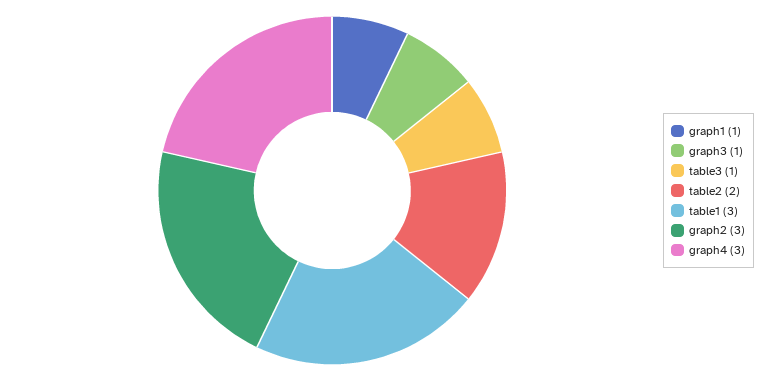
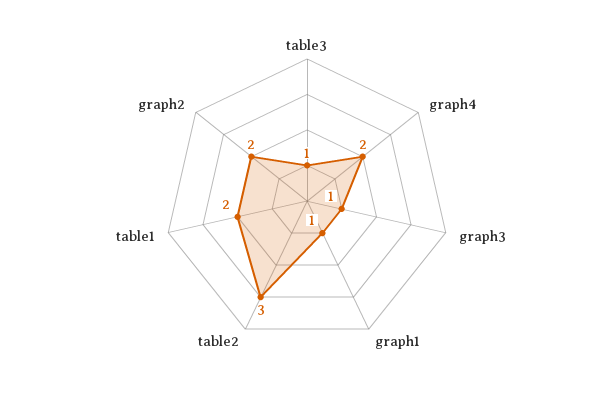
table2: 2 -> 3
table1: 3 -> 2
graph2: 3 -> 2
graph4: 3 -> 2

